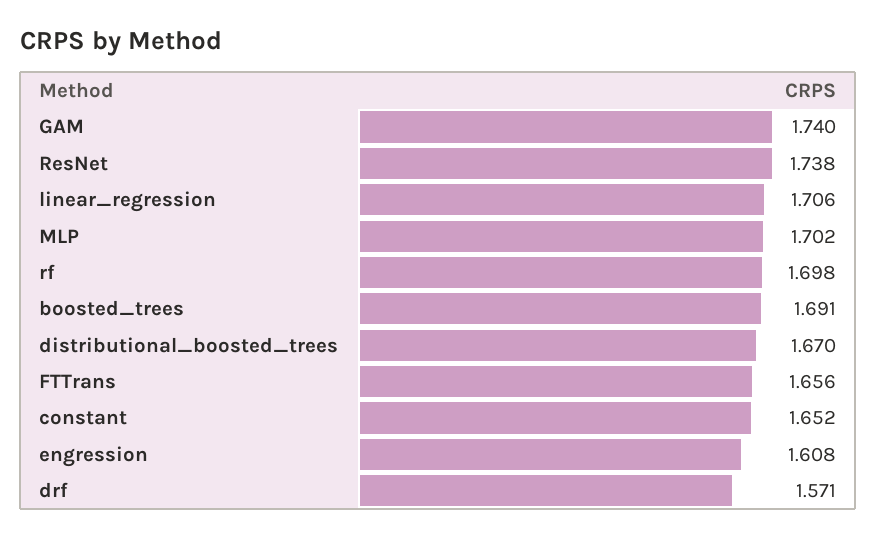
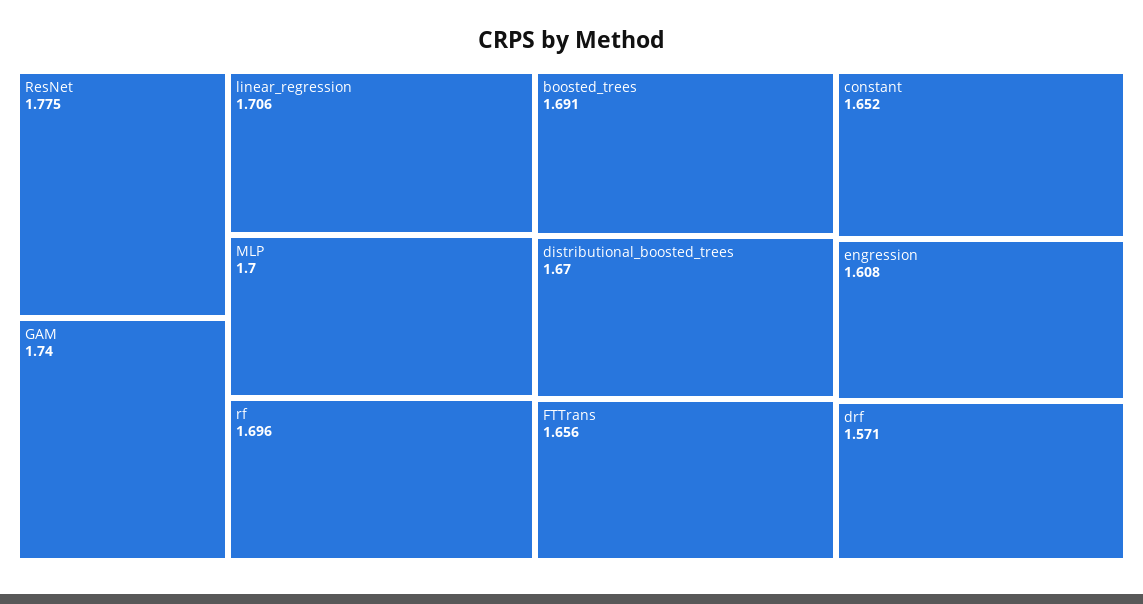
ResNet: 1.738 -> 1.775
MLP: 1.702 -> 1.7
rf: 1.698 -> 1.696

